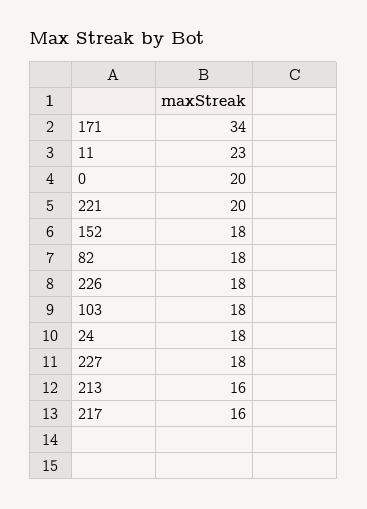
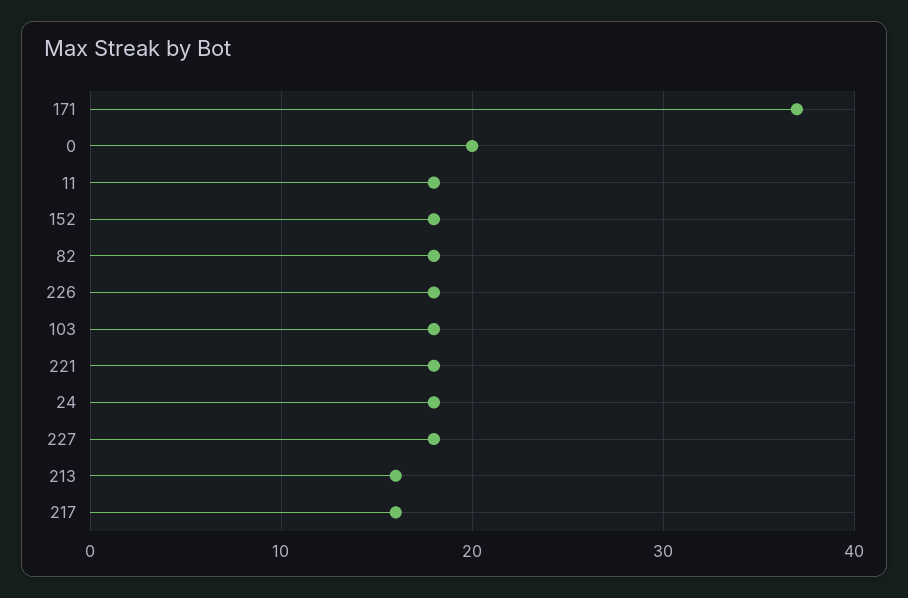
171: 34 -> 37
11: 23 -> 18
221: 20 -> 18

